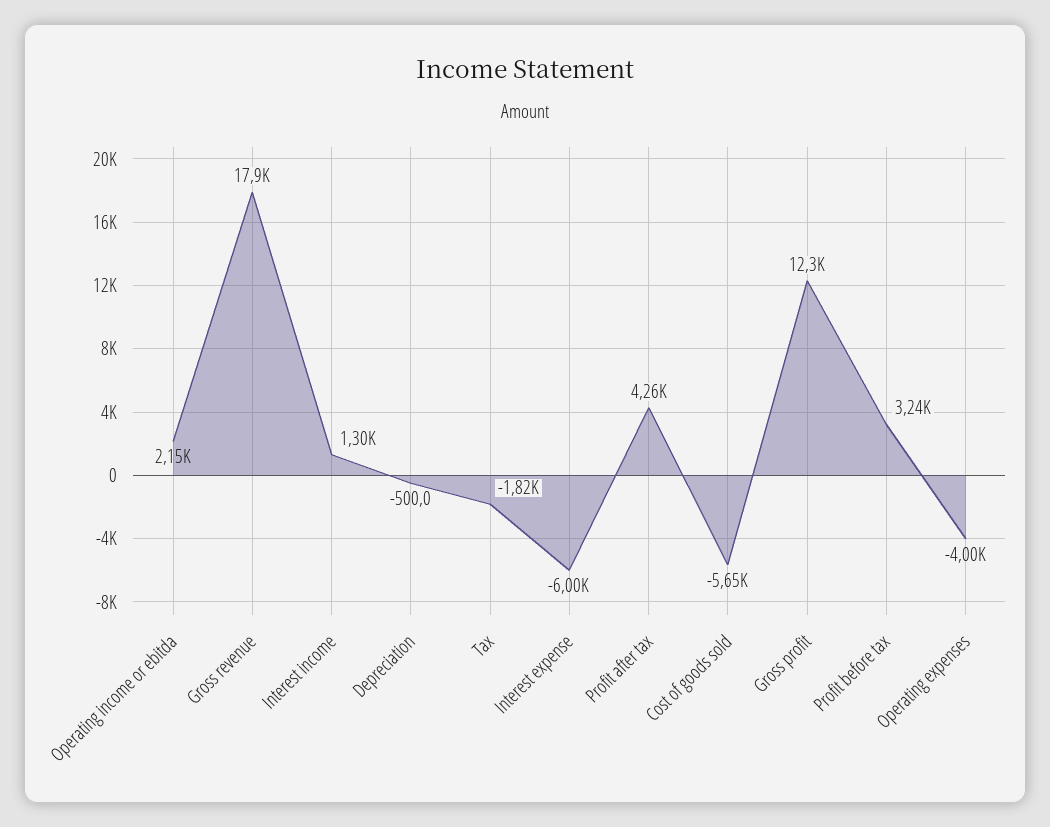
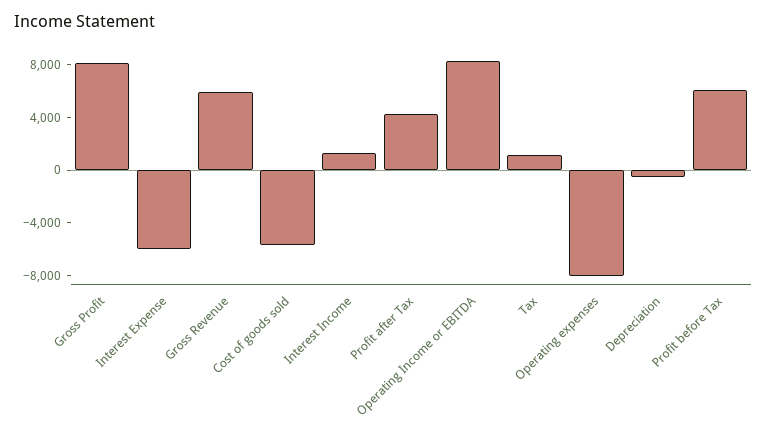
Operating income or ebitda: 2150 -> 8000
Gross revenue: 17900 -> 6000
Tax: -1820 -> 1000
Gross profit: 12300 -> 8000
Profit before tax: 3240 -> 6000
Operating expenses: -4000 -> -8000

